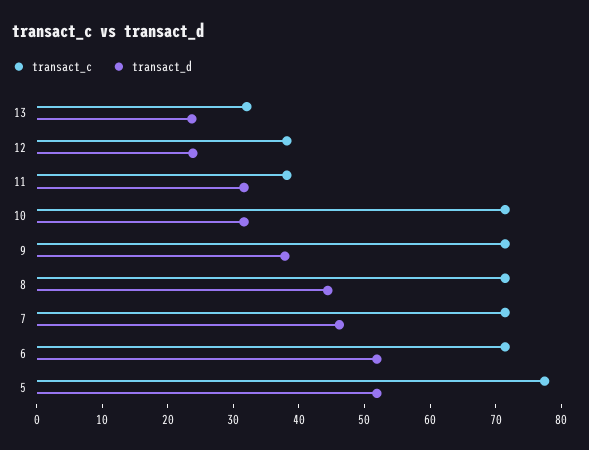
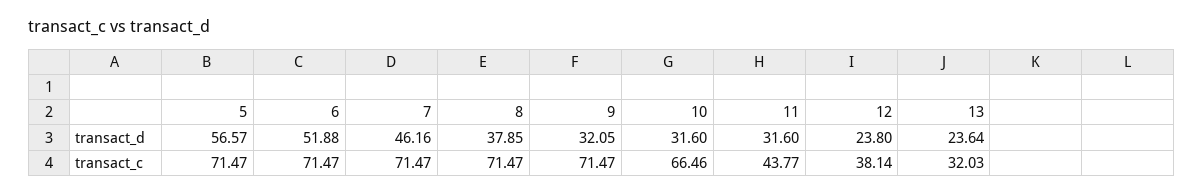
transact_c, 11: 38 -> 43.77
transact_c, 10: 72 -> 66.46
transact_d, 9: 38 -> 32.05
transact_d, 8: 44 -> 37.85
transact_c, 5: 78 -> 71.47
transact_d, 5: 52 -> 56.57

